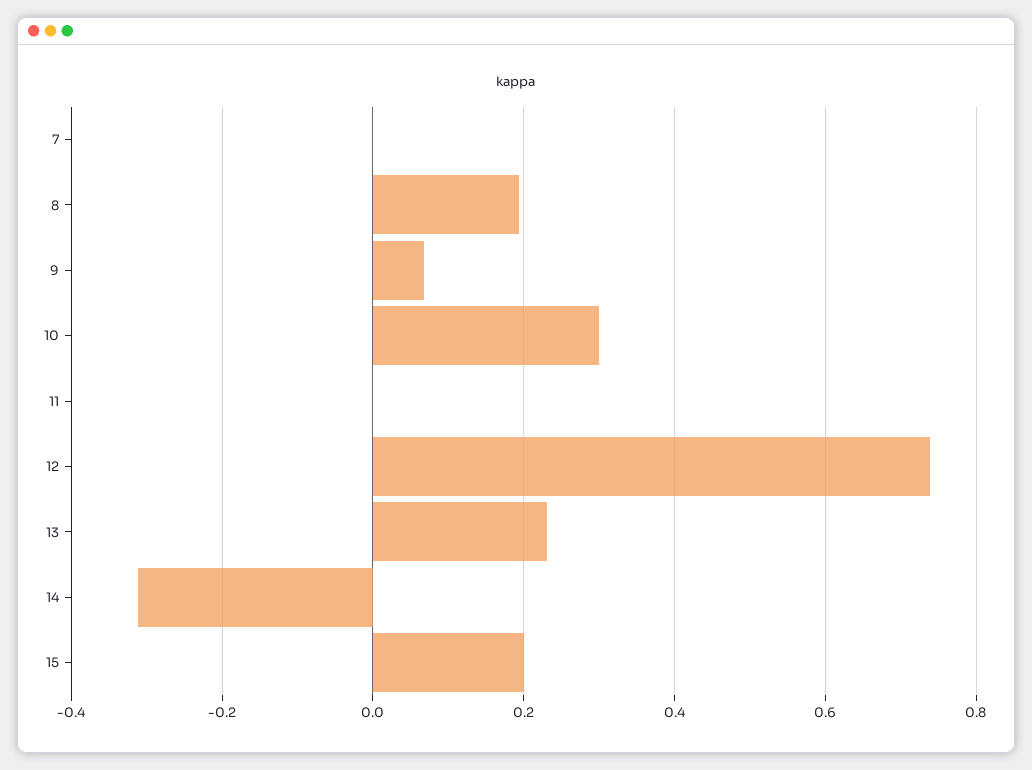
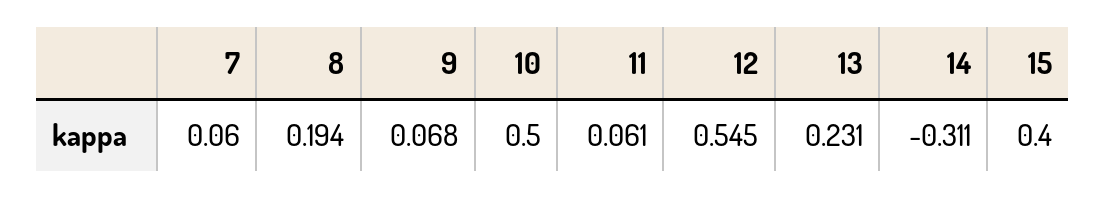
7: 0 -> 0.06
10: 0.3 -> 0.5
11: 0 -> 0.061
12: 0.74 -> 0.545
15: 0.2 -> 0.4

